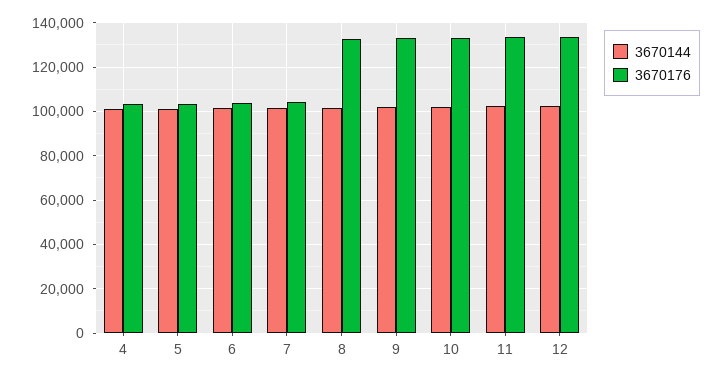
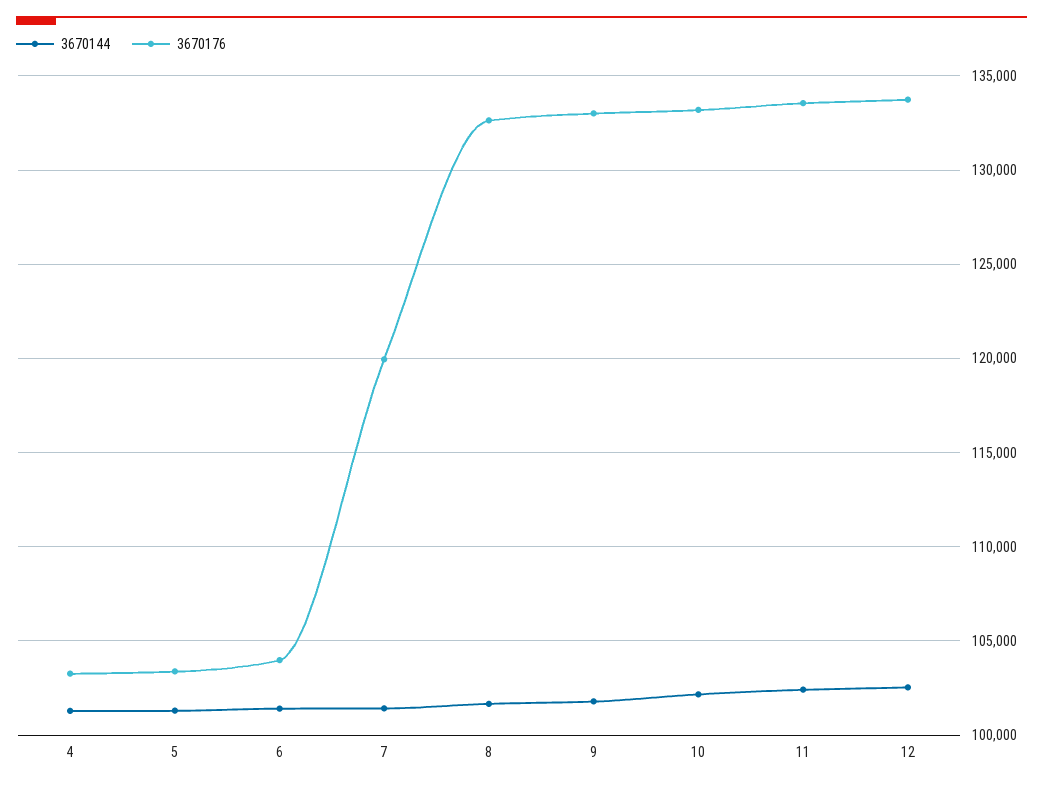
3670176, 7: 105000 -> 120000

